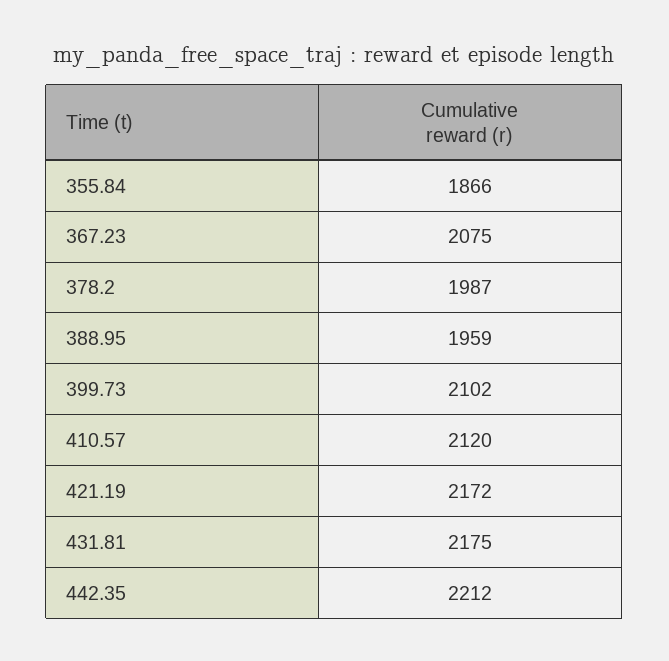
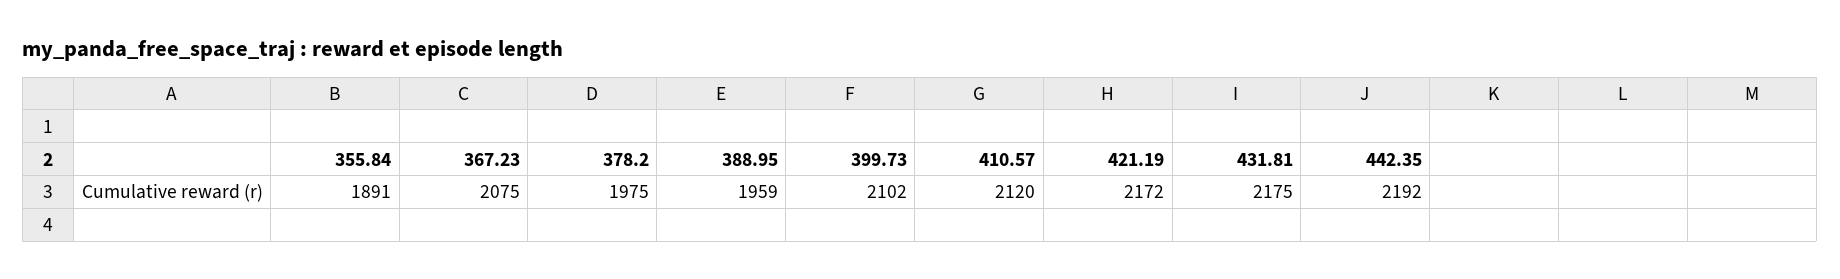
355.84: 1866 -> 1891
378.2: 1987 -> 1975
442.35: 2212 -> 2192

